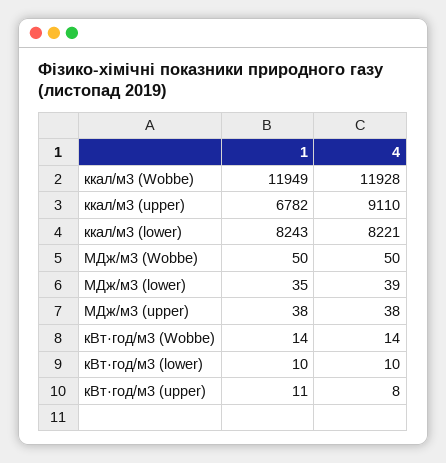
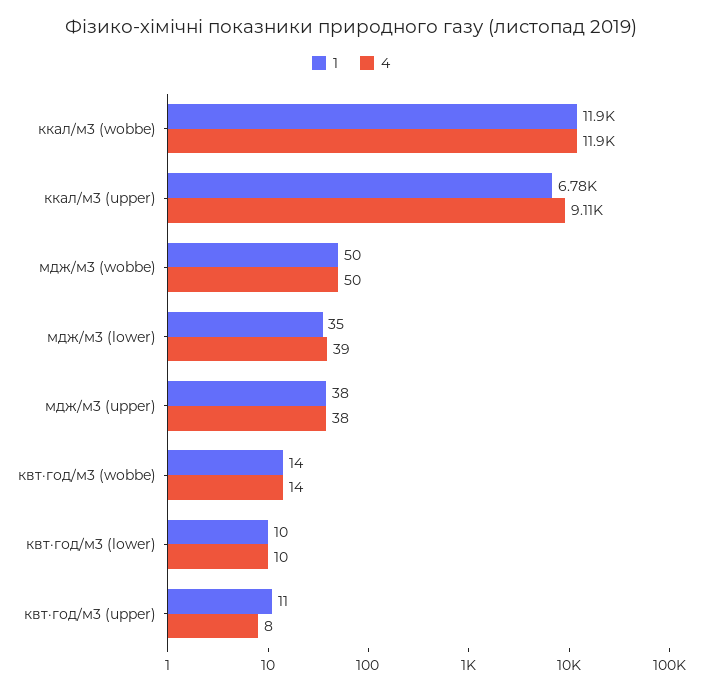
1, ккал/м3 (lower): 8243 -> none
4, ккал/м3 (lower): 8221 -> none

